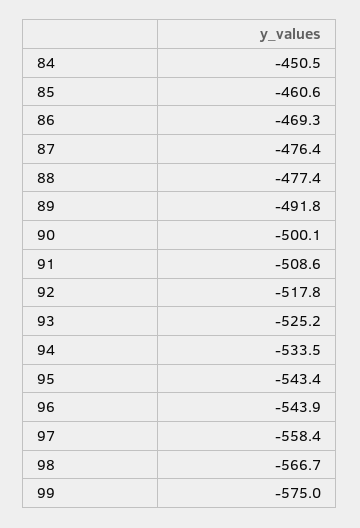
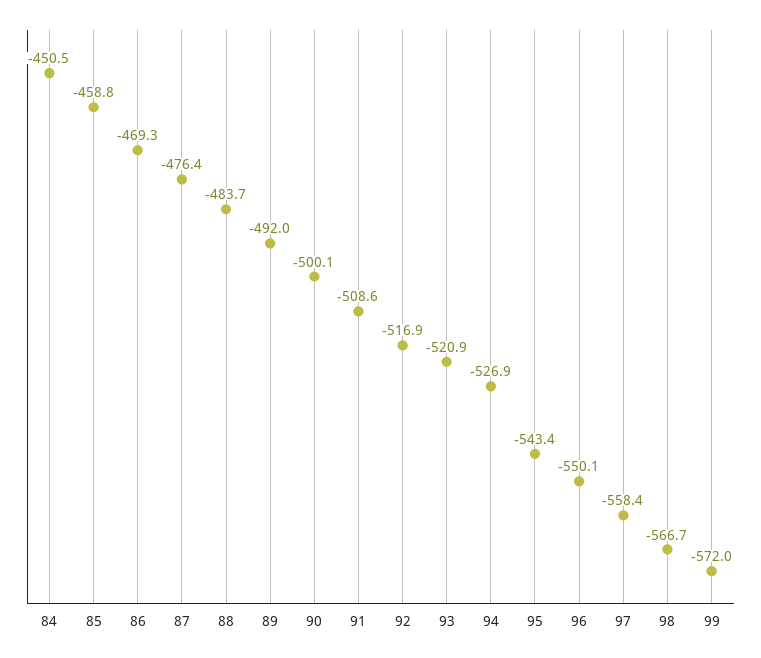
85: -460.6 -> -458.8
88: -477.4 -> -483.7
89: -491.8 -> -492
92: -517.8 -> -516.9
93: -525.2 -> -520.9
94: -533.5 -> -526.9
96: -543.9 -> -550.1
99: -575 -> -572

